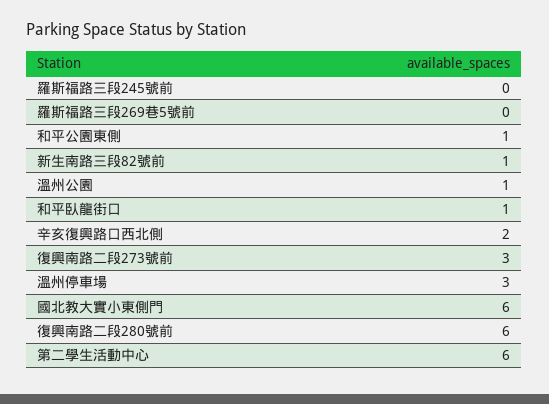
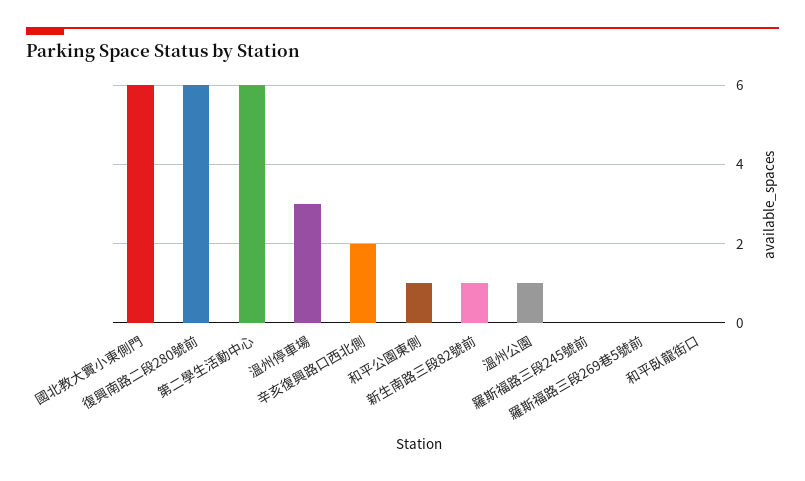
和平臥龍街口: 1 -> 0
復興南路二段273號前: 3 -> none

